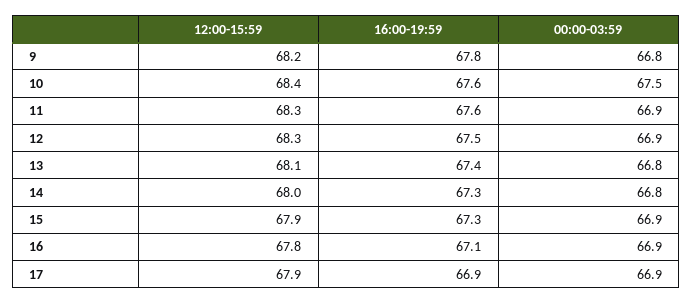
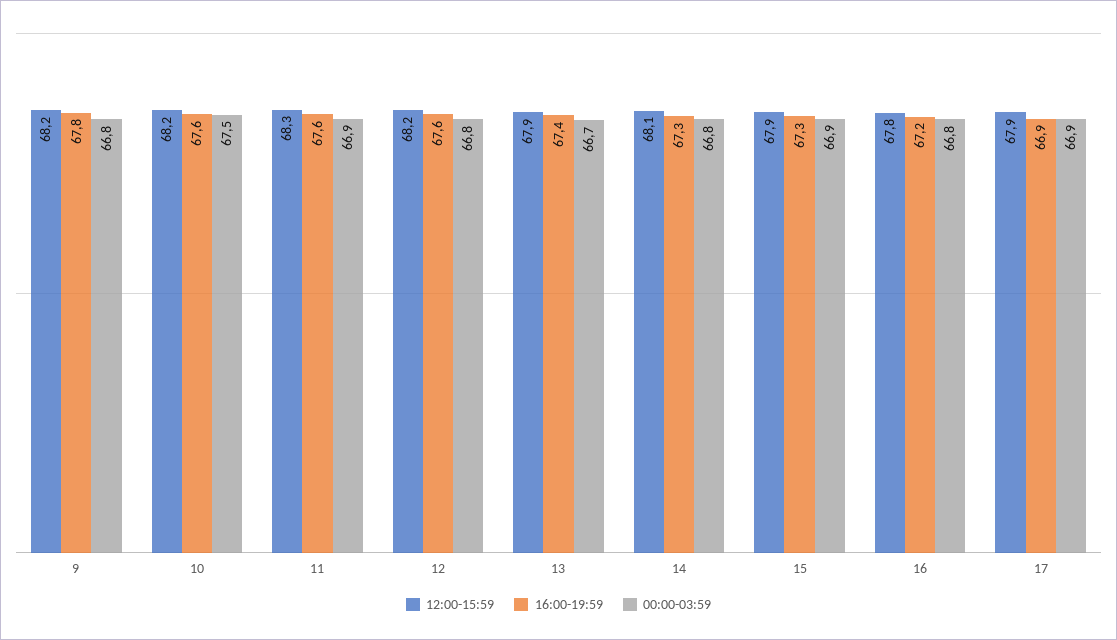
12:00-15:59, 10: 68.4 -> 68.2
12:00-15:59, 12: 68.3 -> 68.2
16:00-19:59, 12: 67.5 -> 67.6
00:00-03:59, 12: 66.9 -> 66.8
12:00-15:59, 13: 68.1 -> 67.9
00:00-03:59, 13: 66.8 -> 66.7
12:00-15:59, 14: 68 -> 68.1
16:00-19:59, 16: 67.1 -> 67.2
00:00-03:59, 16: 66.9 -> 66.8

